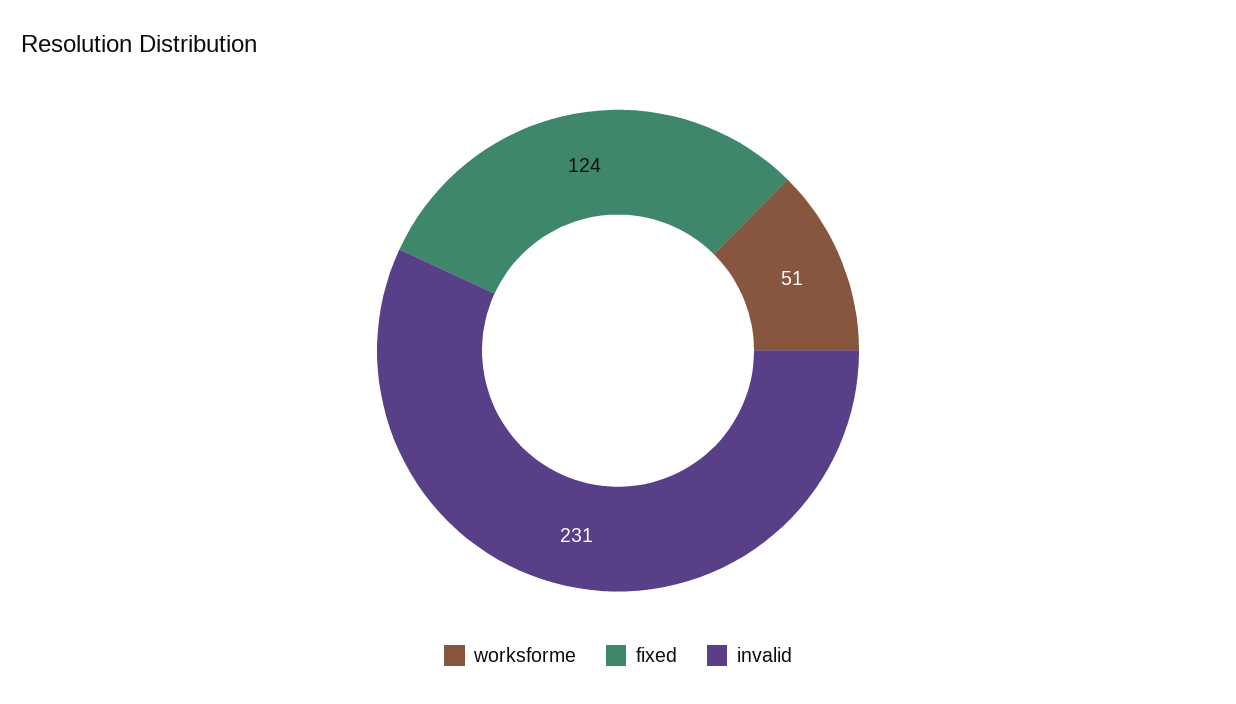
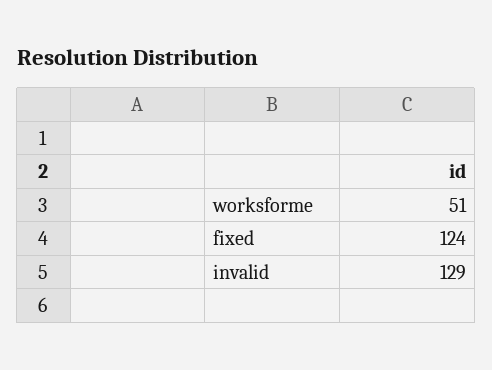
invalid: 231 -> 129

